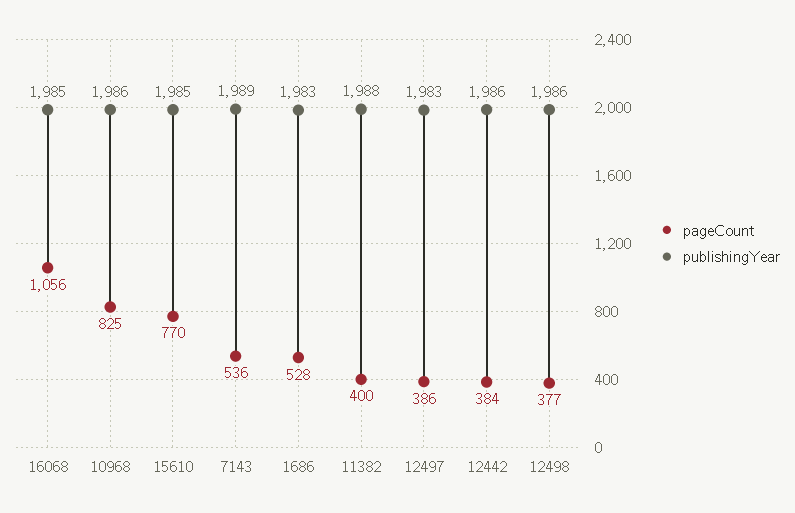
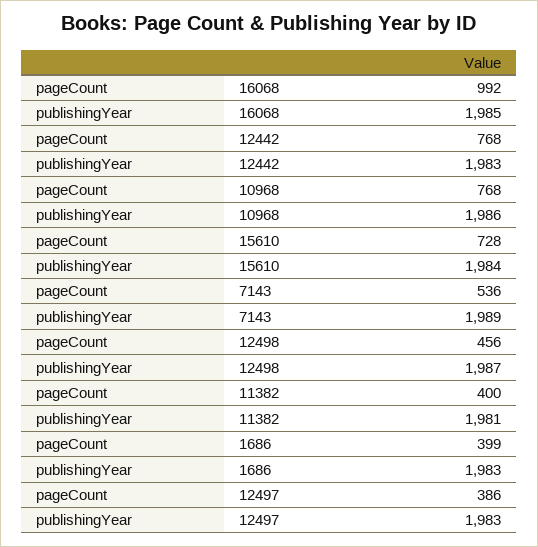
pageCount, 16068: 1056 -> 992
pageCount, 10968: 825 -> 768
pageCount, 15610: 770 -> 728
publishingYear, 15610: 1985 -> 1984
pageCount, 1686: 528 -> 399
publishingYear, 11382: 1988 -> 1981
pageCount, 12442: 384 -> 768
publishingYear, 12442: 1986 -> 1983
pageCount, 12498: 377 -> 456
publishingYear, 12498: 1986 -> 1987

